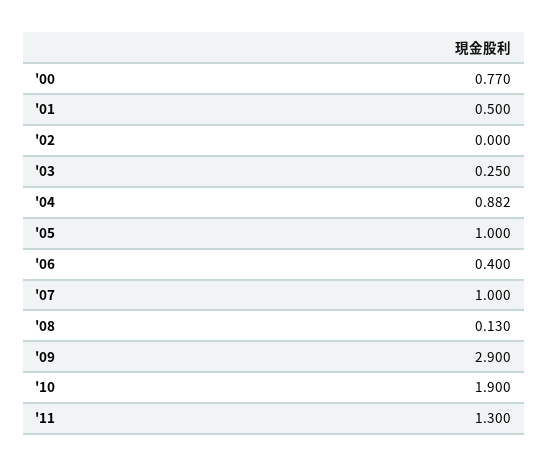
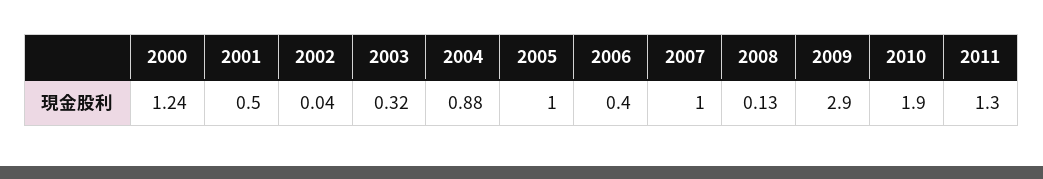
'00: 0.77 -> 1.24
'02: 0 -> 0.04
'03: 0.25 -> 0.32

